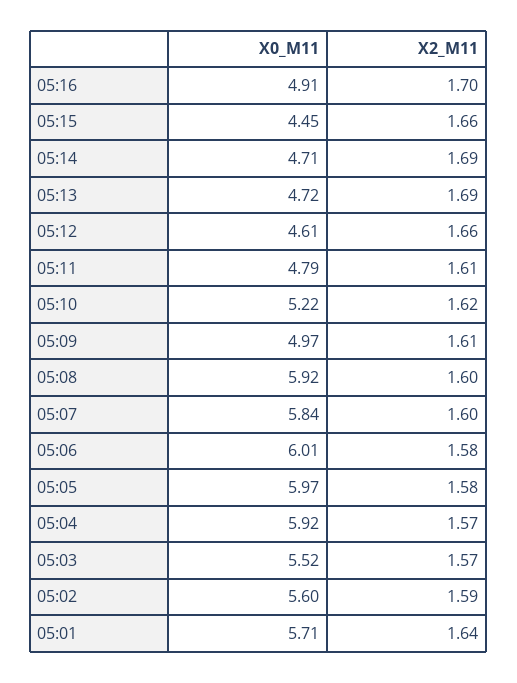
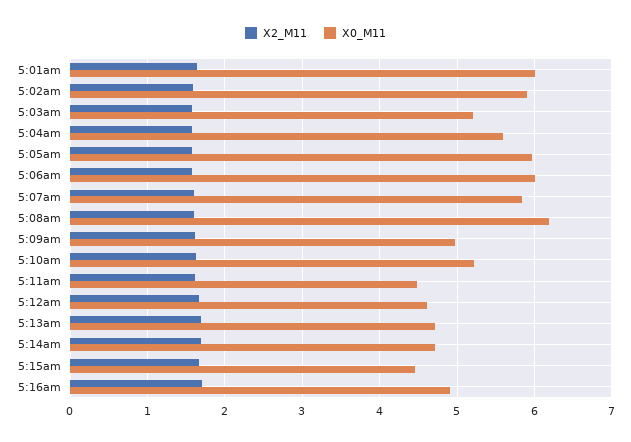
X0_M11, 05:11: 4.79 -> 4.5
X0_M11, 05:08: 5.92 -> 6.2
X0_M11, 05:04: 5.92 -> 5.6
X0_M11, 05:03: 5.52 -> 5.2
X0_M11, 05:02: 5.6 -> 5.9
X0_M11, 05:01: 5.71 -> 6

